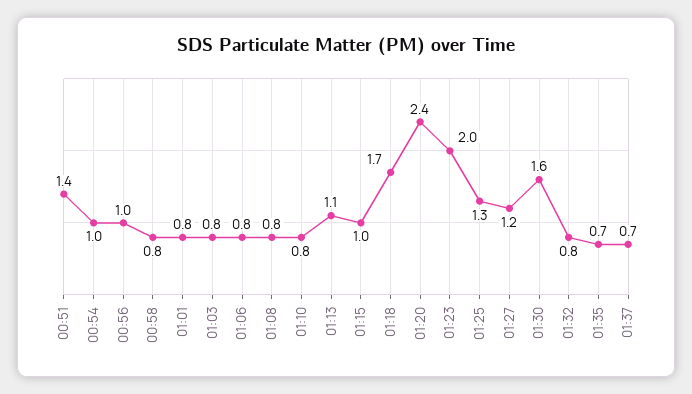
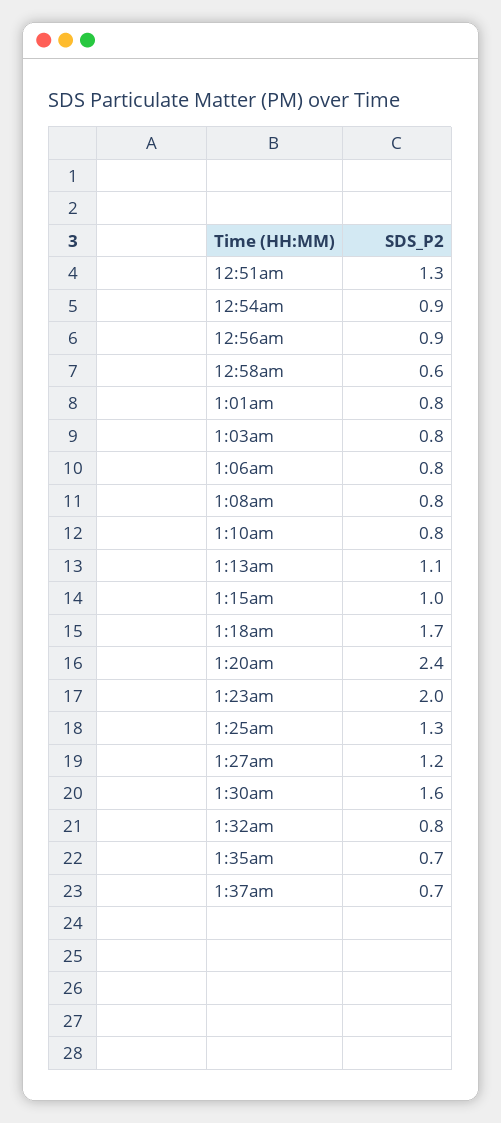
00:51: 1.4 -> 1.3
00:54: 1 -> 0.9
00:56: 1 -> 0.9
00:58: 0.8 -> 0.6

